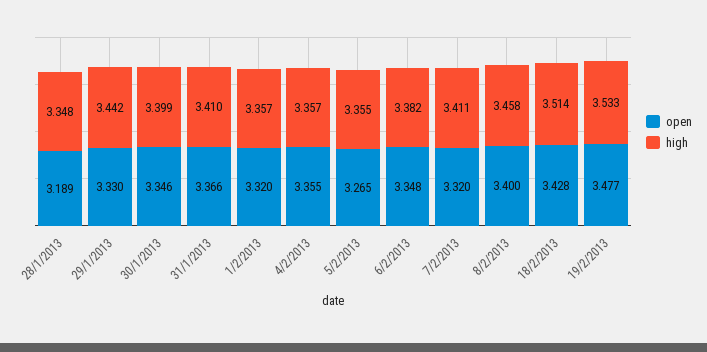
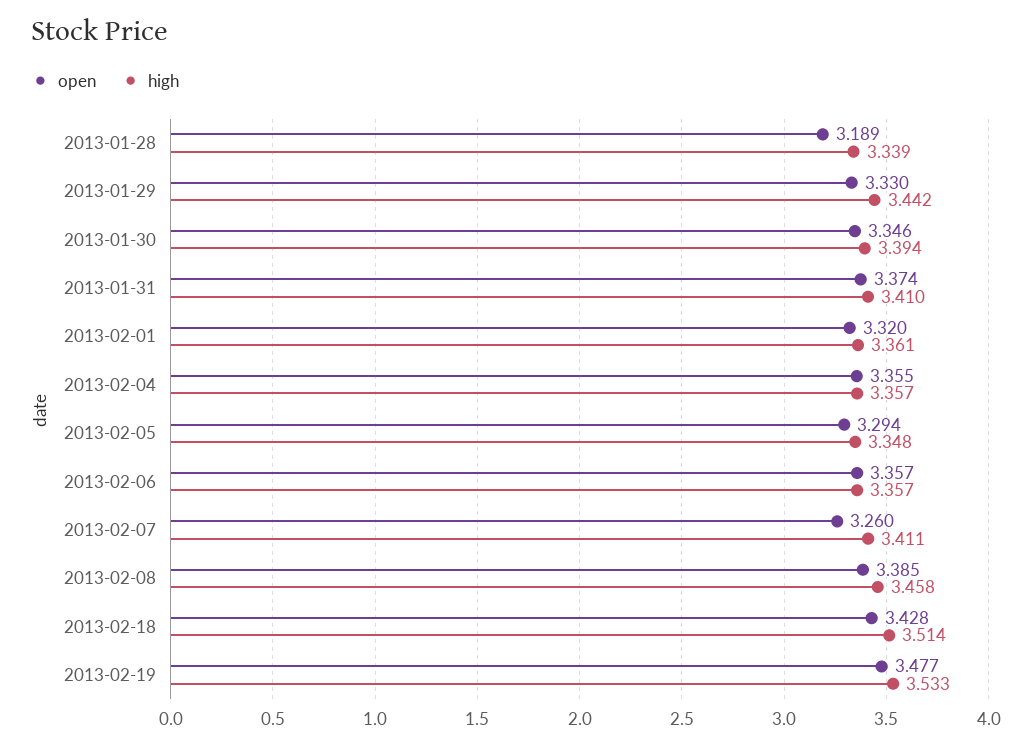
high, 28/1/2013: 3.348 -> 3.339
high, 30/1/2013: 3.399 -> 3.394
open, 31/1/2013: 3.366 -> 3.374
high, 1/2/2013: 3.357 -> 3.361
open, 5/2/2013: 3.265 -> 3.294
high, 5/2/2013: 3.355 -> 3.348
open, 6/2/2013: 3.348 -> 3.357
high, 6/2/2013: 3.382 -> 3.357
open, 7/2/2013: 3.32 -> 3.26
open, 8/2/2013: 3.4 -> 3.385

